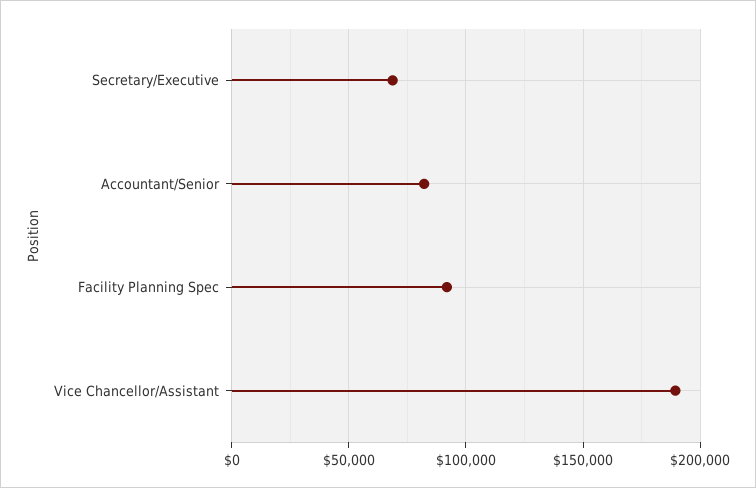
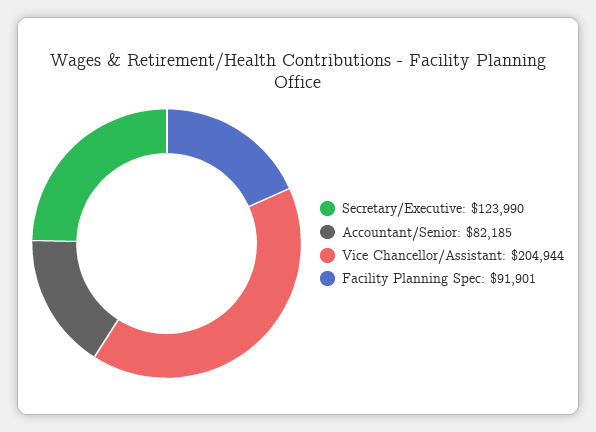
Secretary/Executive: 70000 -> 123990
Vice Chancellor/Assistant: 190000 -> 204944

